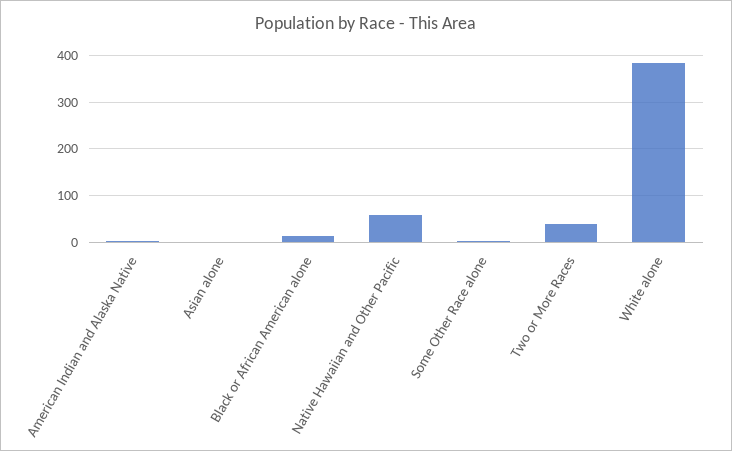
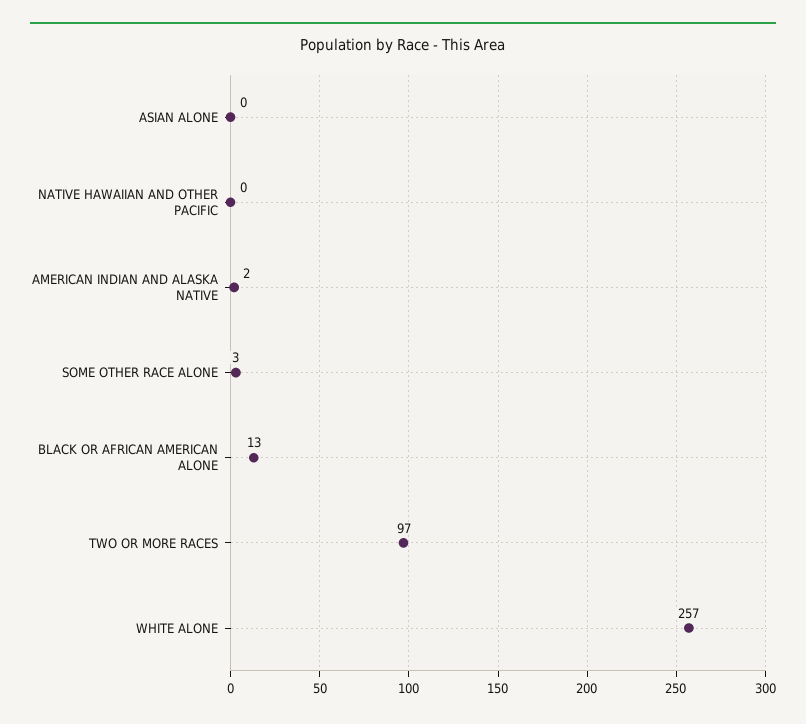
Native Hawaiian and Other Pacific: 60 -> 0
Two or More Races: 40 -> 97
White alone: 380 -> 257

